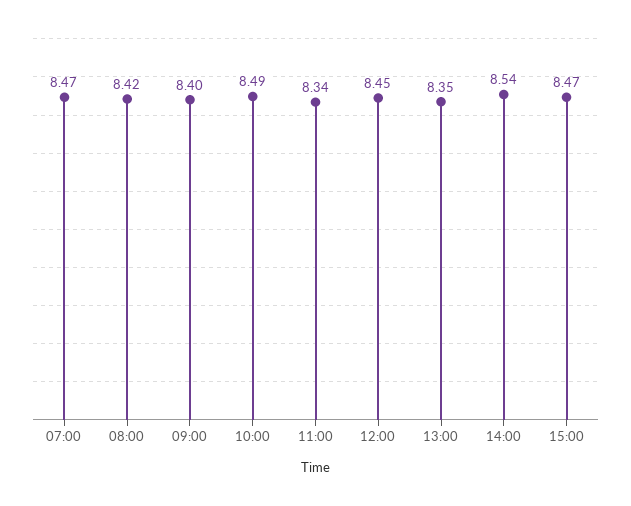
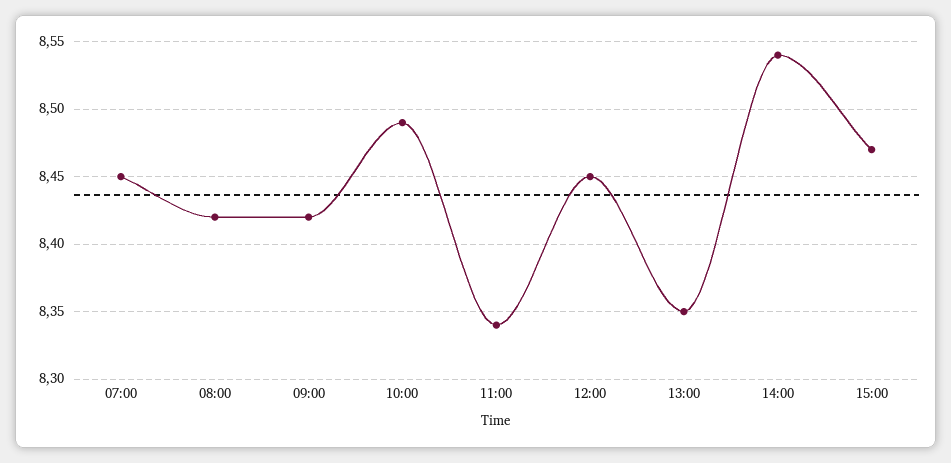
07:00: 8.47 -> 8.45
09:00: 8.4 -> 8.42

